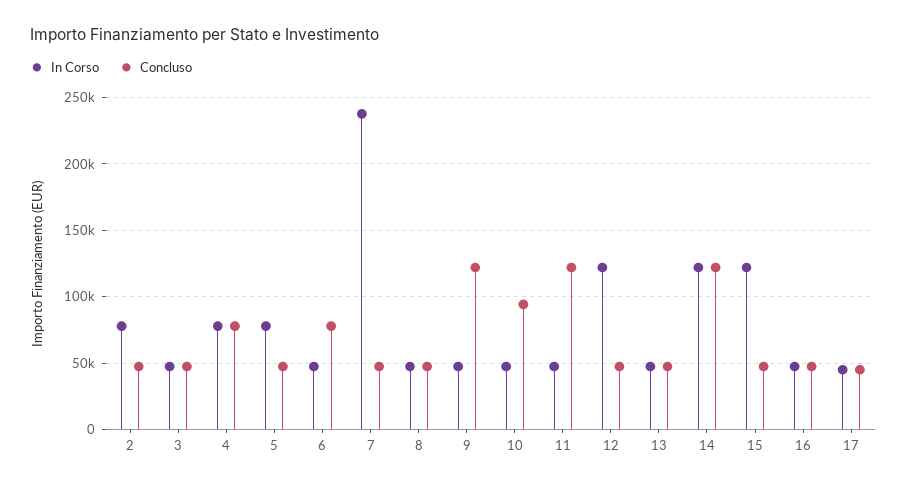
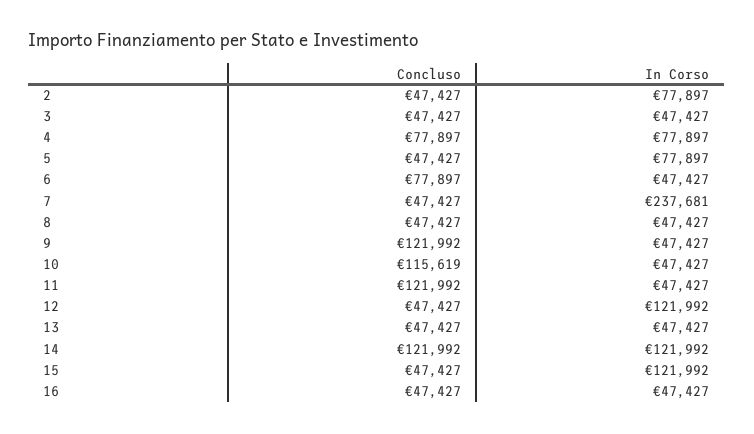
Concluso, 10: 95000 -> 115619
In Corso, 17: 45000 -> none
Concluso, 17: 45000 -> none

